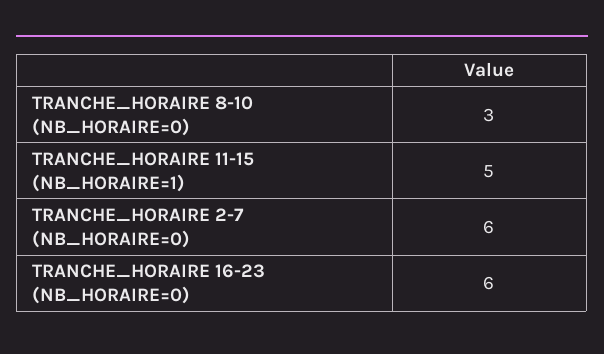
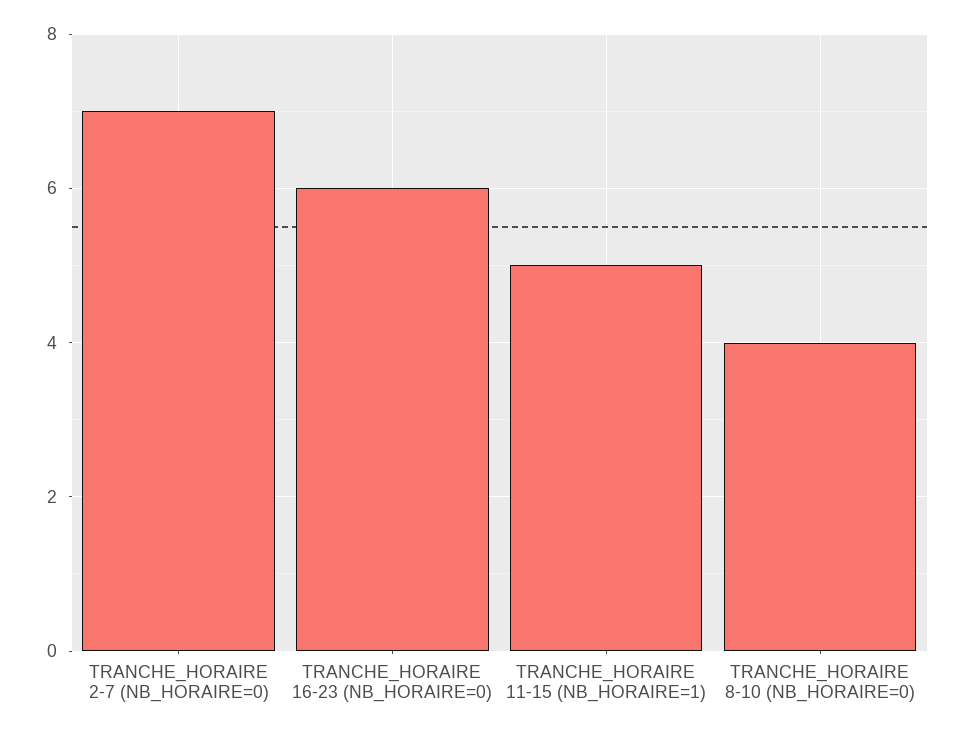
TRANCHE_HORAIRE 8-10 (NB_HORAIRE=0): 3 -> 4
TRANCHE_HORAIRE 2-7 (NB_HORAIRE=0): 6 -> 7

